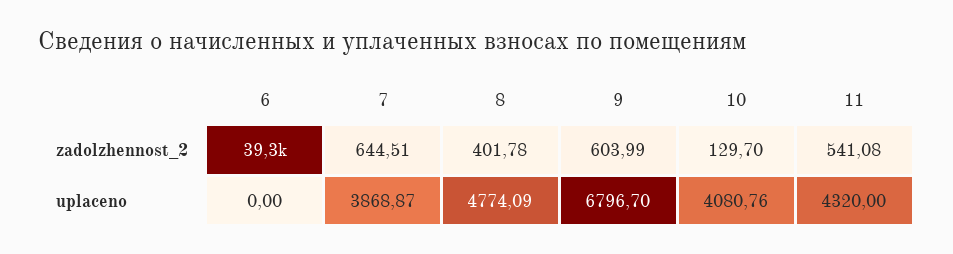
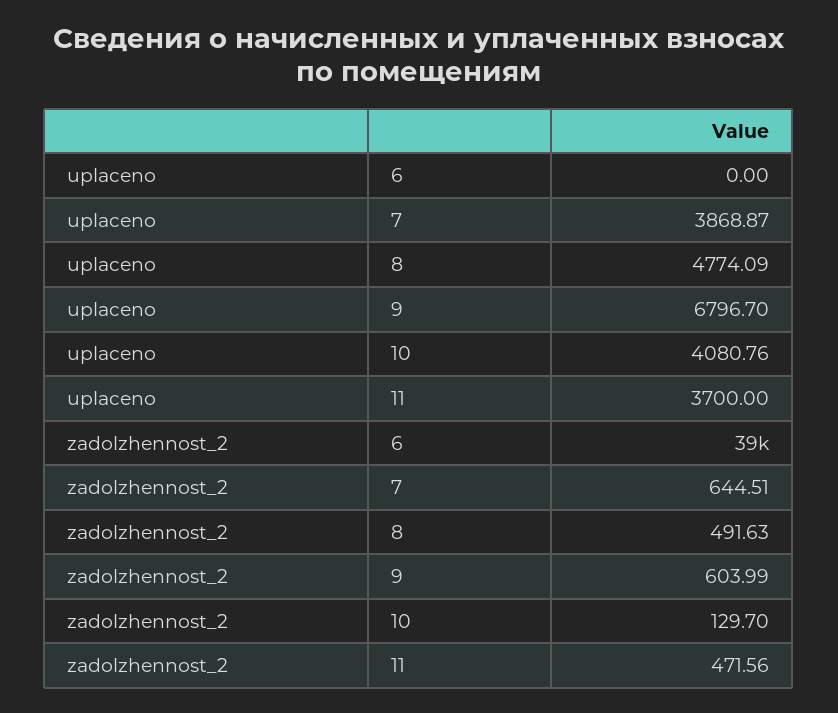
8, zadolzhennost_2: 401.78 -> 491.63
11, zadolzhennost_2: 541.08 -> 471.56
11, uplaceno: 4320 -> 3700

